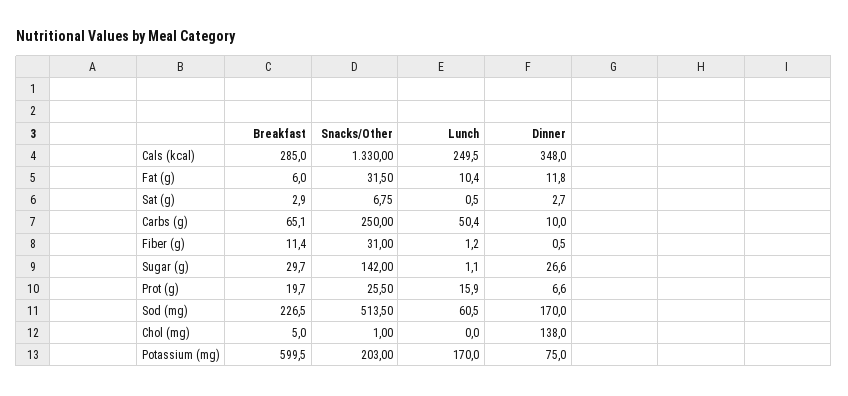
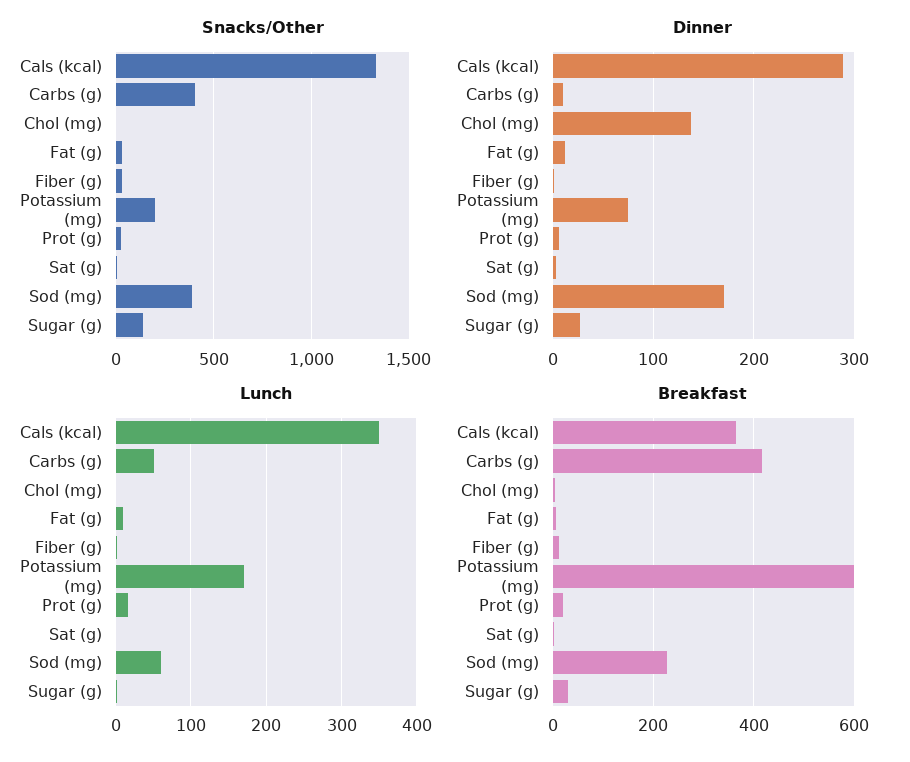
Breakfast, Cals (kcal): 285 -> 360
Lunch, Cals (kcal): 249.5 -> 350
Dinner, Cals (kcal): 348 -> 290
Breakfast, Carbs (g): 65.1 -> 420
Snacks/Other, Carbs (g): 250 -> 400
Snacks/Other, Sod (mg): 513.5 -> 400

